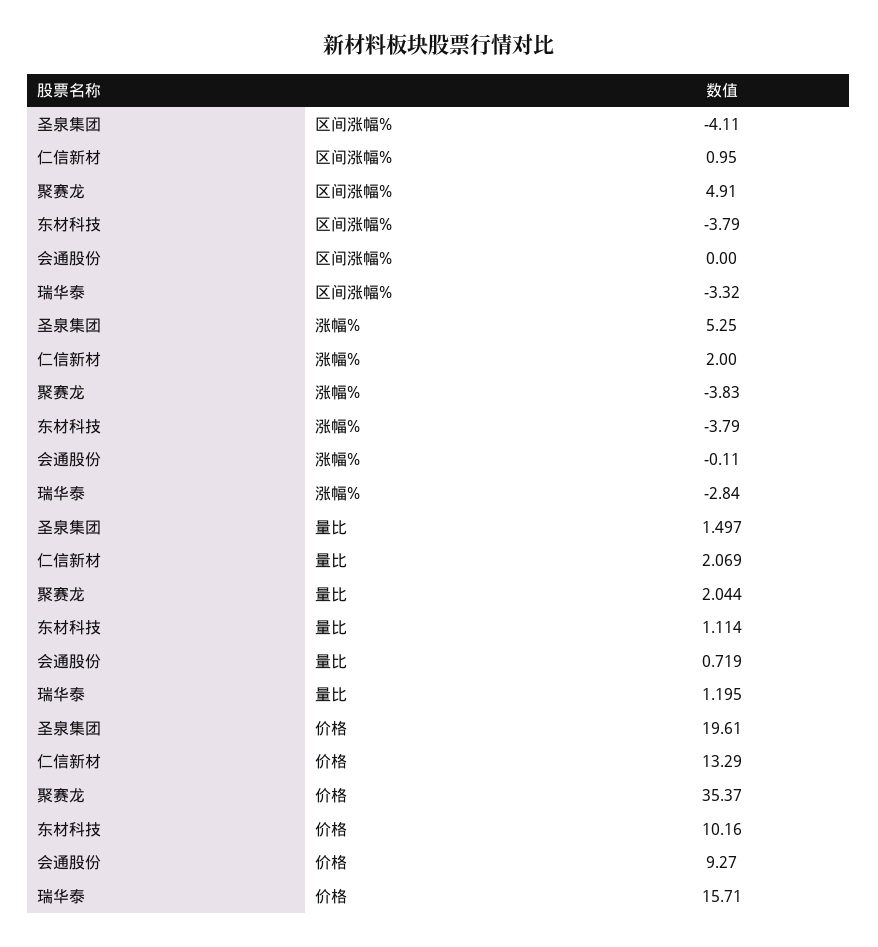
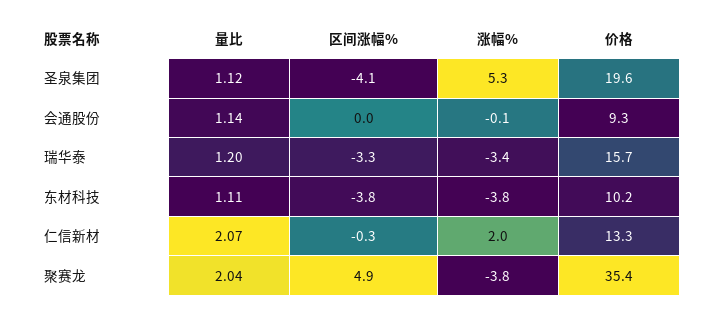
仁信新材, 区间涨幅%: 0.95 -> -0.3
瑞华泰, 涨幅%: -2.84 -> -3.4
圣泉集团, 量比: 1.497 -> 1.12
会通股份, 量比: 0.719 -> 1.14

